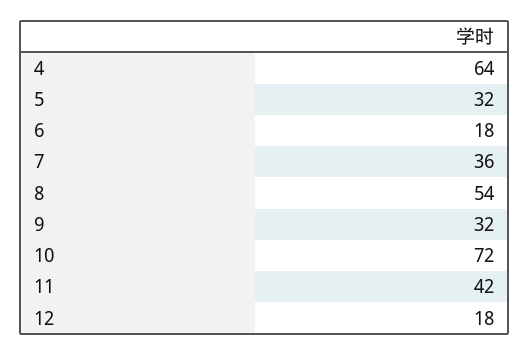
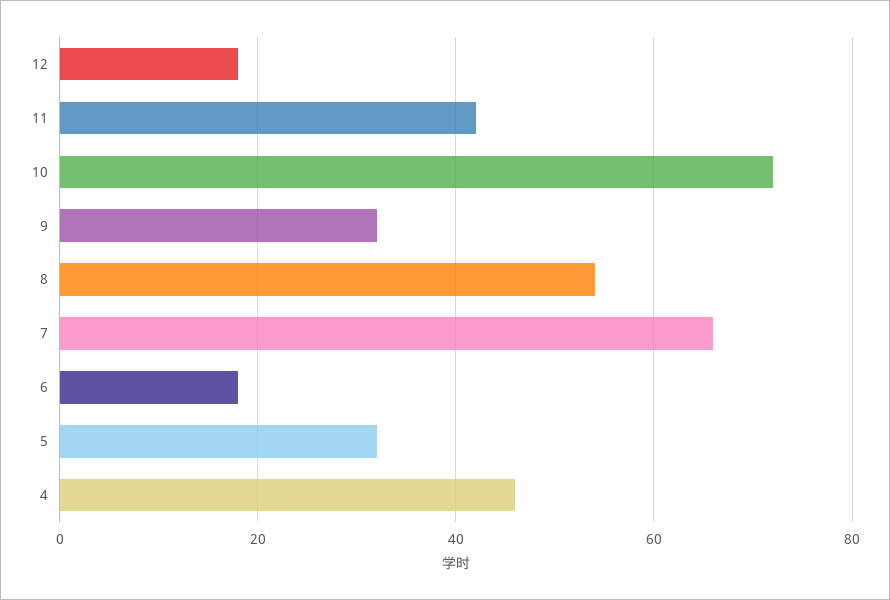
4: 64 -> 45
7: 36 -> 65

